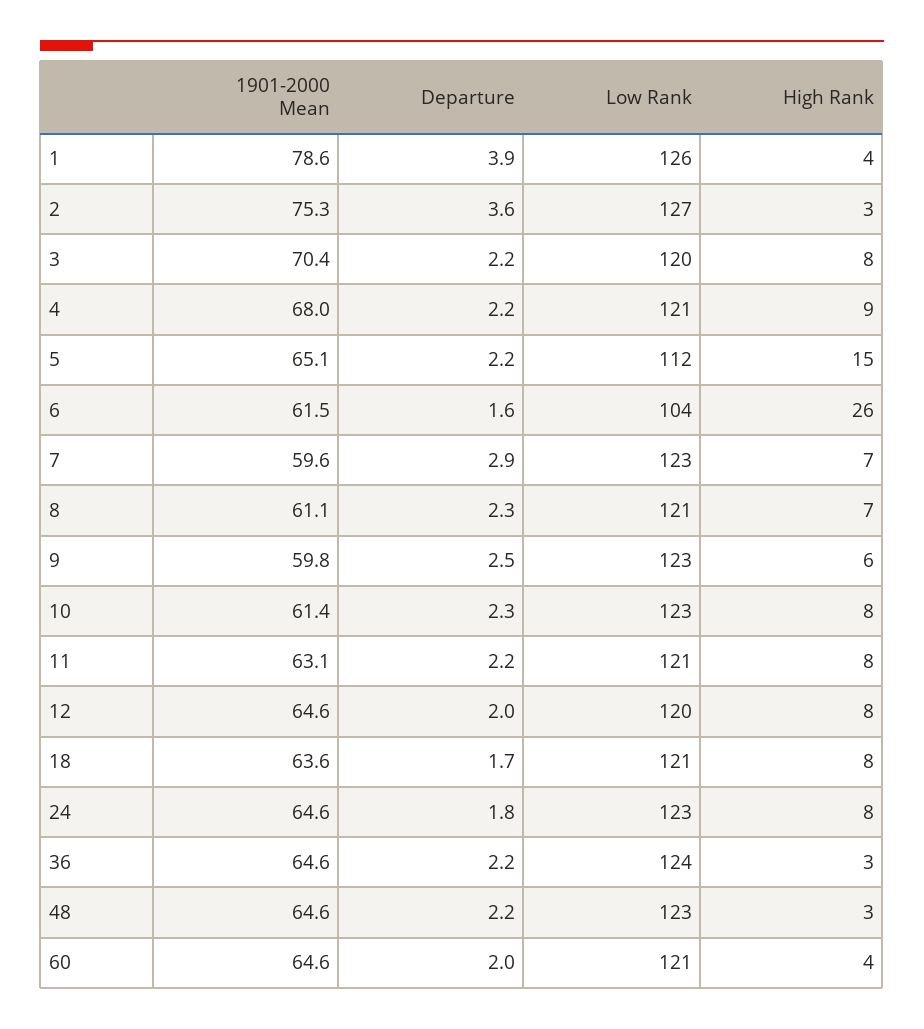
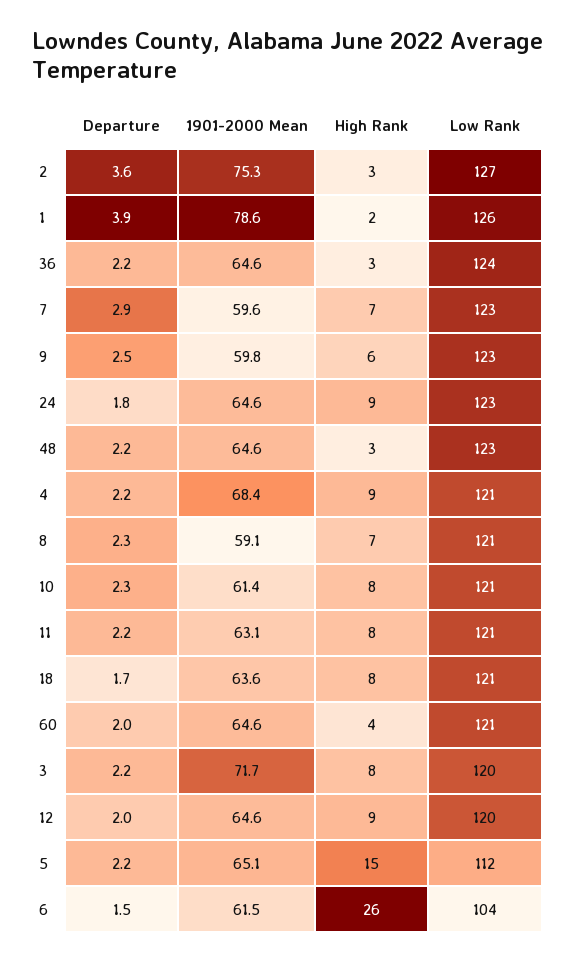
High Rank, 1: 4 -> 2
1901-2000 Mean, 3: 70.4 -> 71.7
1901-2000 Mean, 4: 68 -> 68.4
Departure, 6: 1.6 -> 1.5
1901-2000 Mean, 8: 61.1 -> 59.1
Low Rank, 10: 123 -> 121
High Rank, 12: 8 -> 9
High Rank, 24: 8 -> 9

